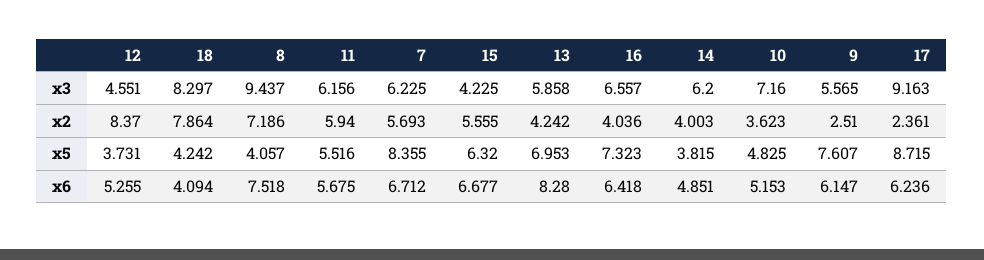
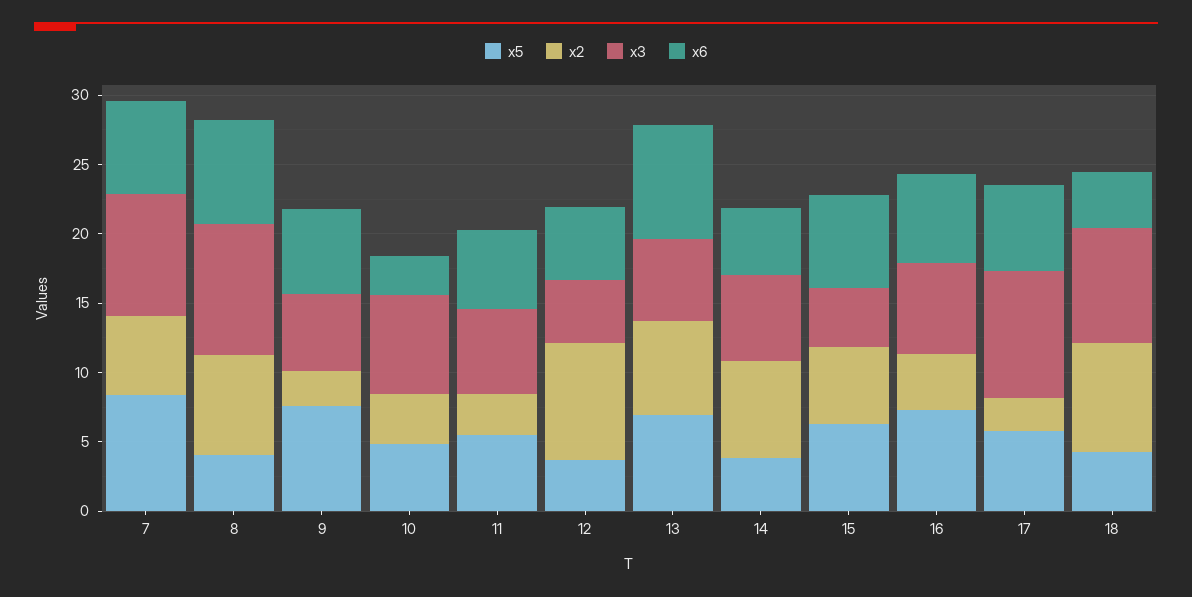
x3, 7: 6.225 -> 9
x2, 11: 5.94 -> 3
x2, 13: 4.242 -> 7
x2, 14: 4.003 -> 7
x5, 17: 8.715 -> 6
x6, 10: 5.153 -> 3

